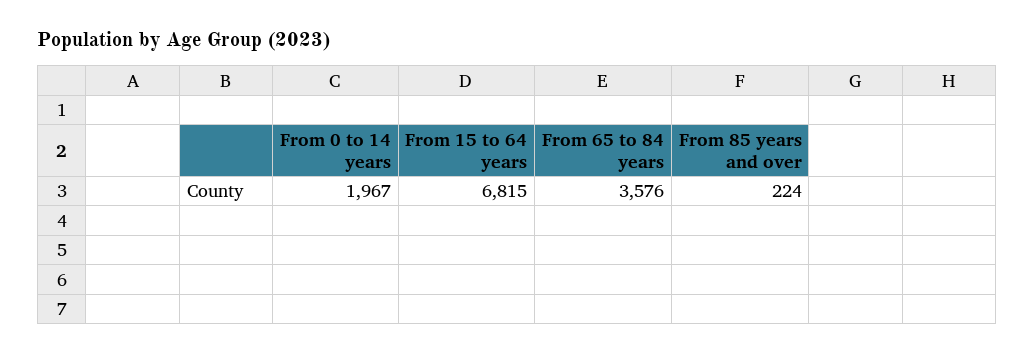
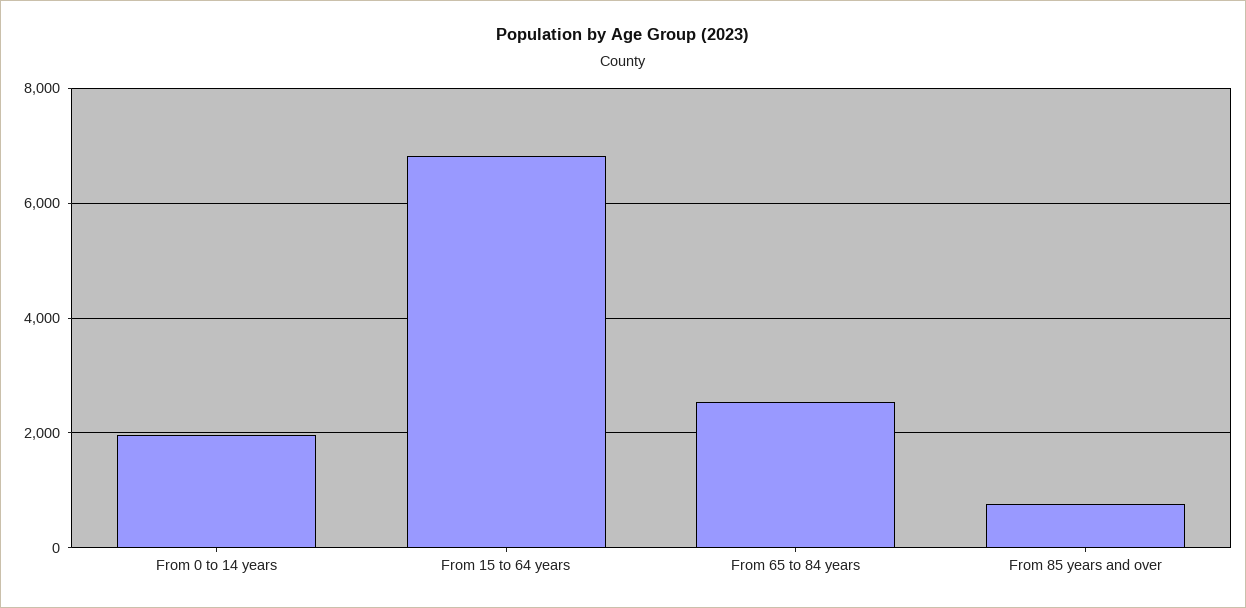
From 65 to 84 years: 3576 -> 2600
From 85 years and over: 224 -> 800

